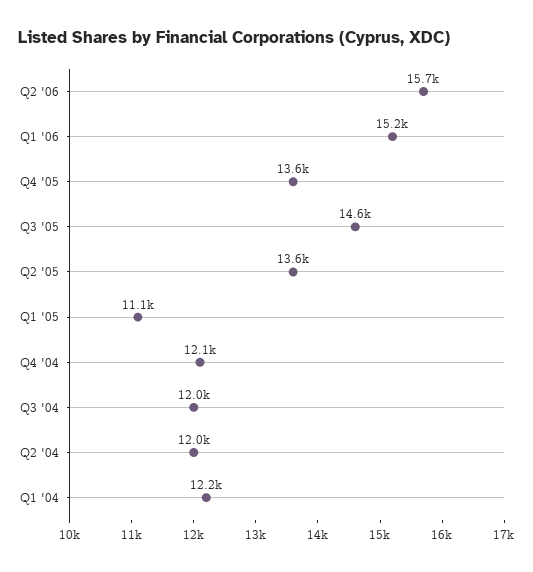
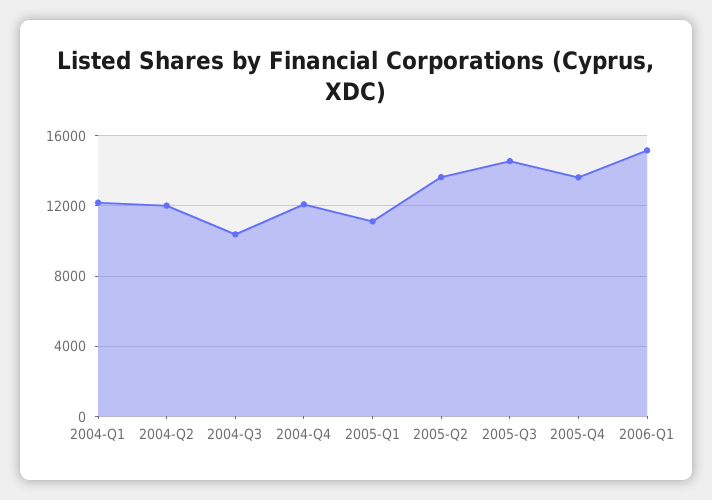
Q2 '06: 15700 -> none
Q3 '04: 12000 -> 10500

